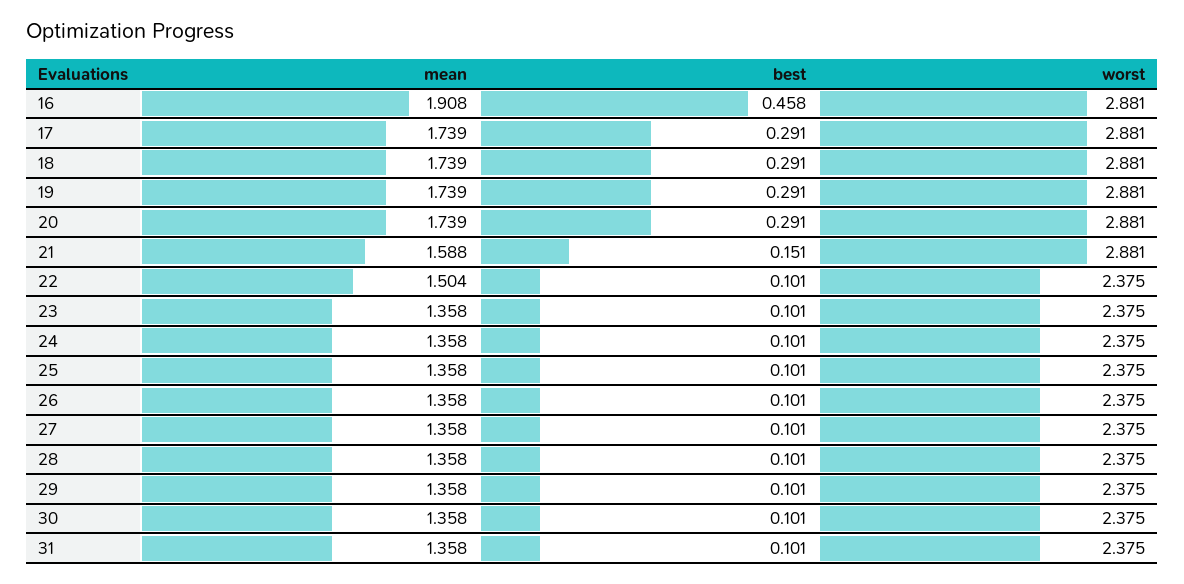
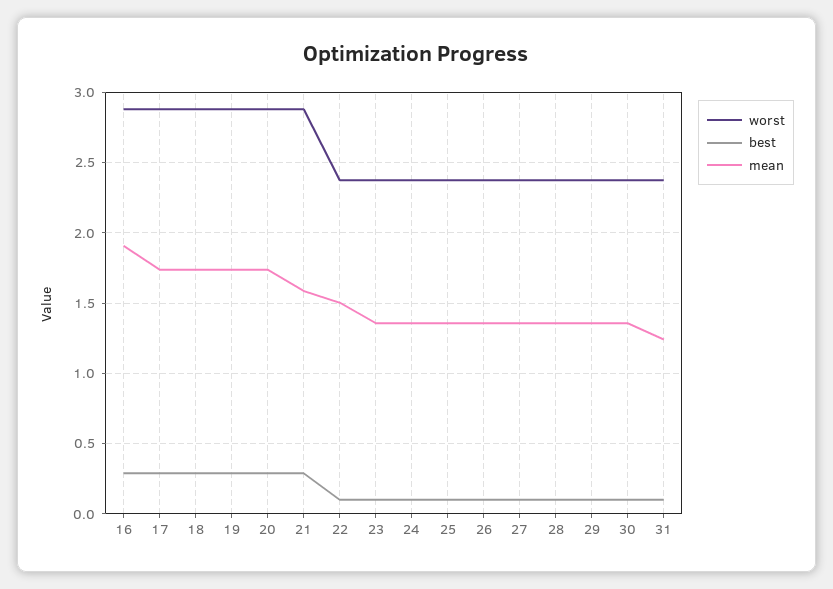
best, 16: 0.458 -> 0.3
best, 21: 0.151 -> 0.3
mean, 31: 1.358 -> 1.25

